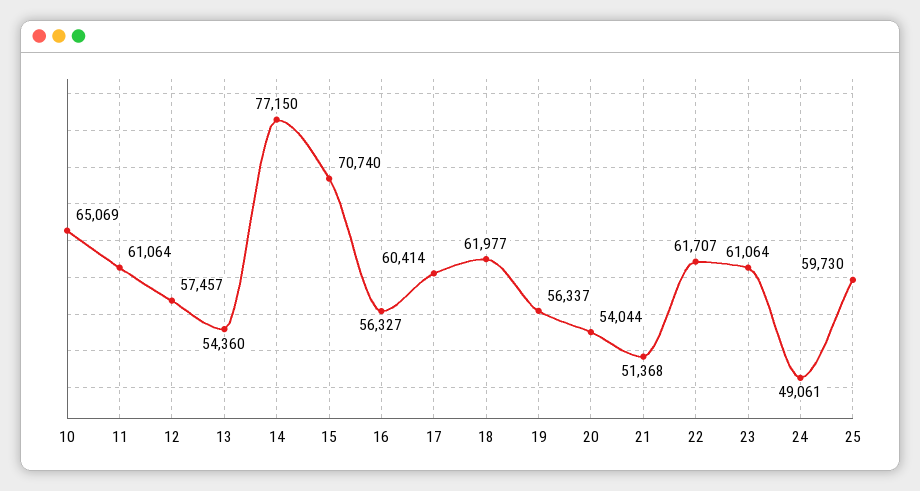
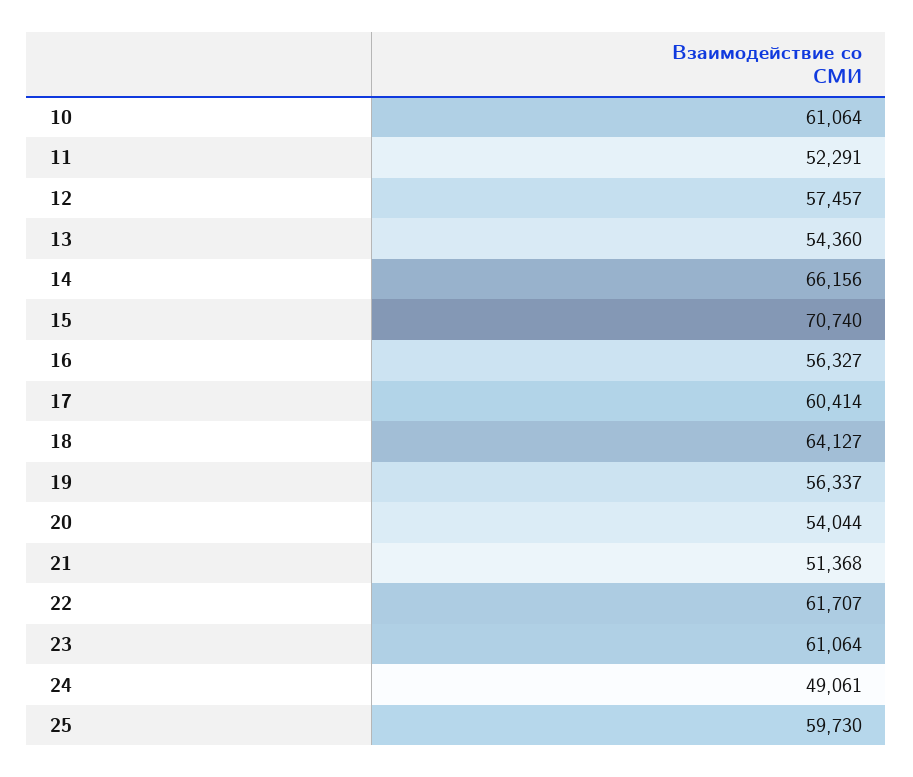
10: 65069 -> 61064
11: 61064 -> 52291
14: 77150 -> 66156
18: 61977 -> 64127

